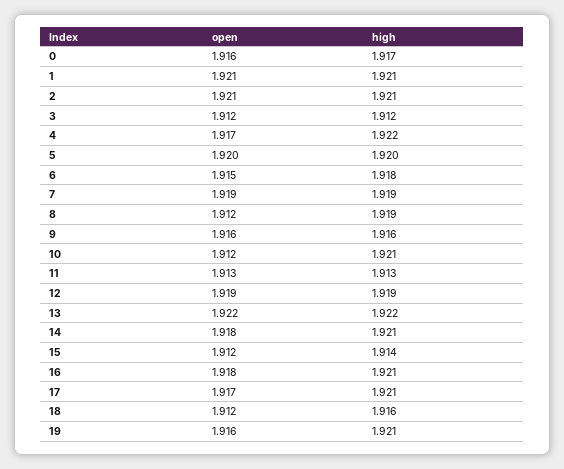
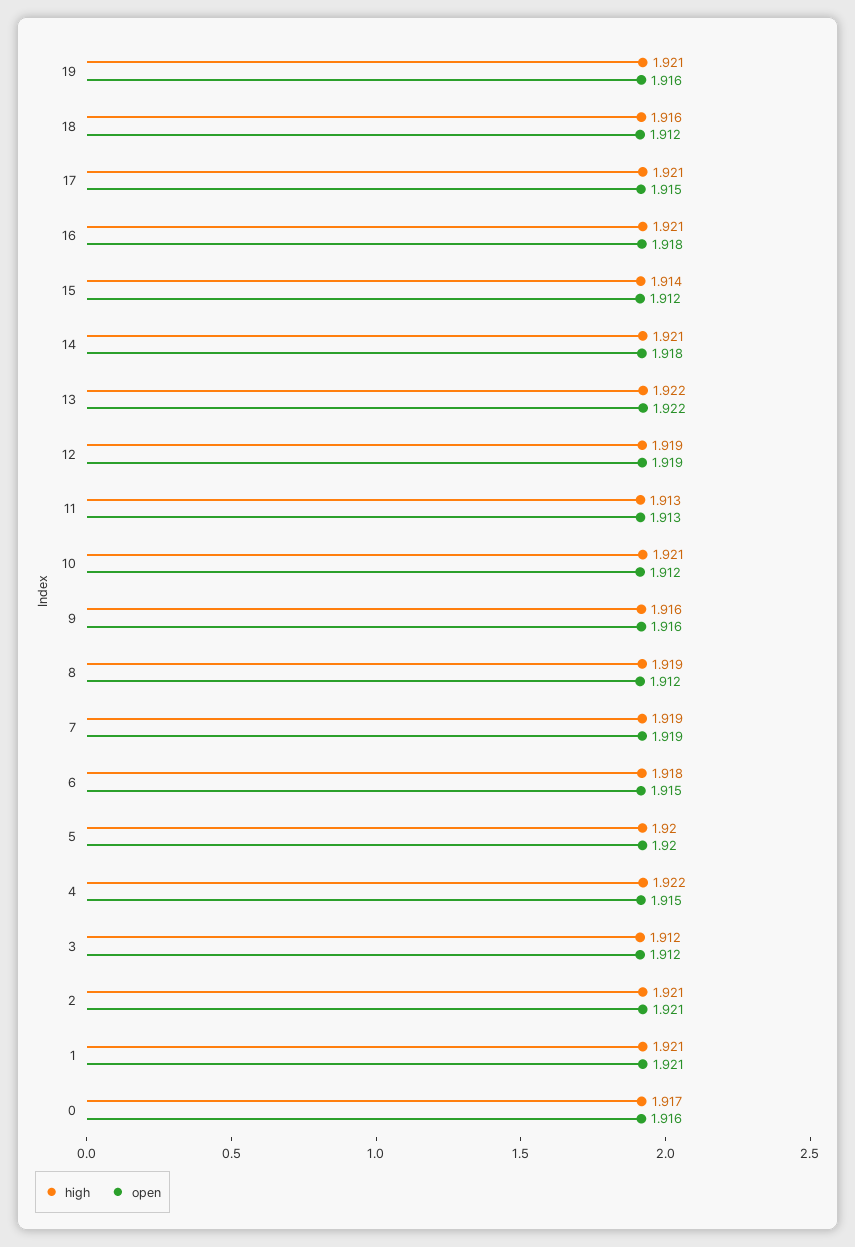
open, 4: 1.917 -> 1.915
open, 17: 1.917 -> 1.915

